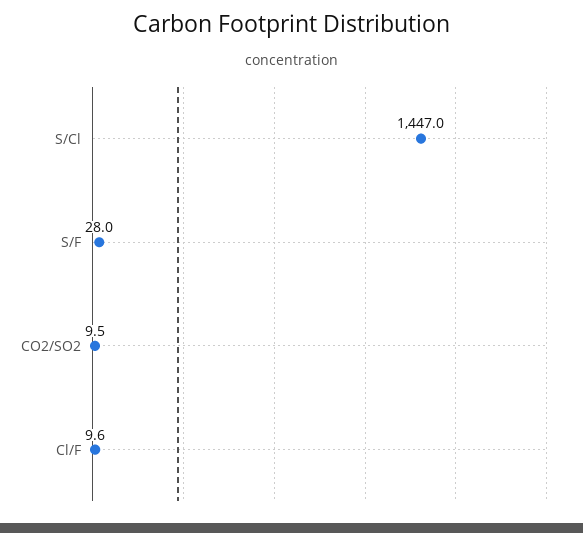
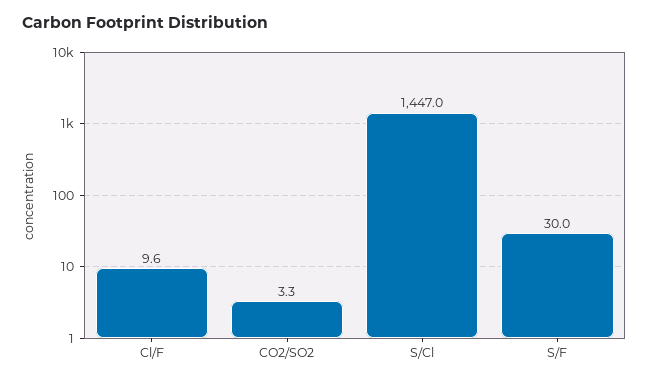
S/F: 28 -> 30
CO2/SO2: 9.5 -> 3.3

